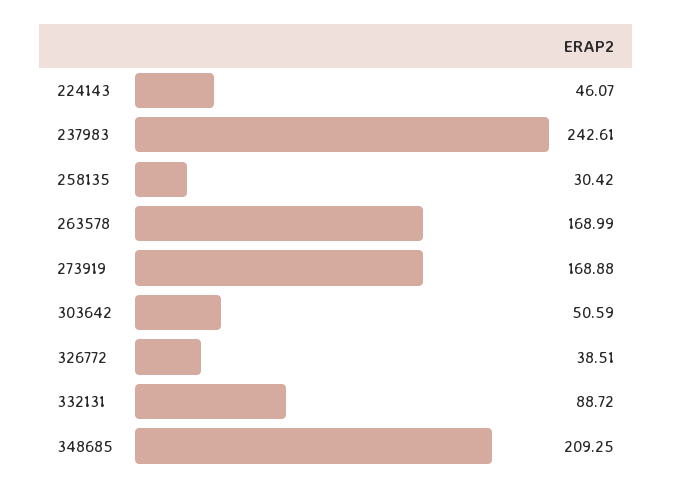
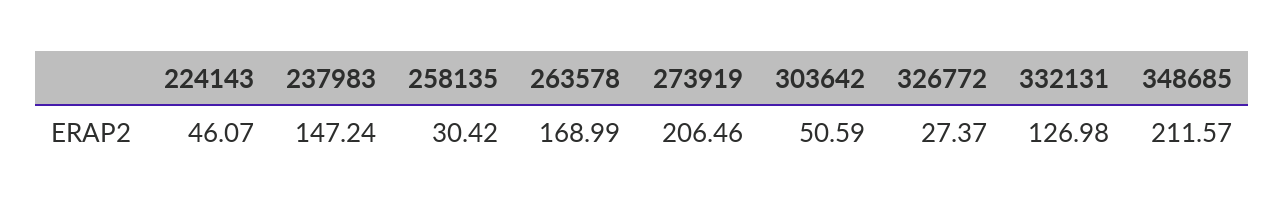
237983: 242.61 -> 147.24
273919: 168.88 -> 206.46
326772: 38.51 -> 27.37
332131: 88.72 -> 126.98
348685: 209.25 -> 211.57

